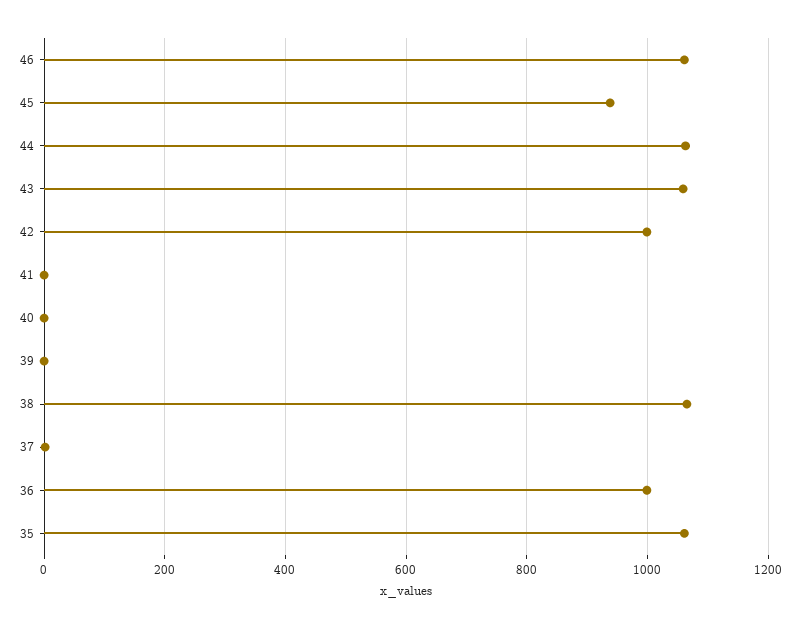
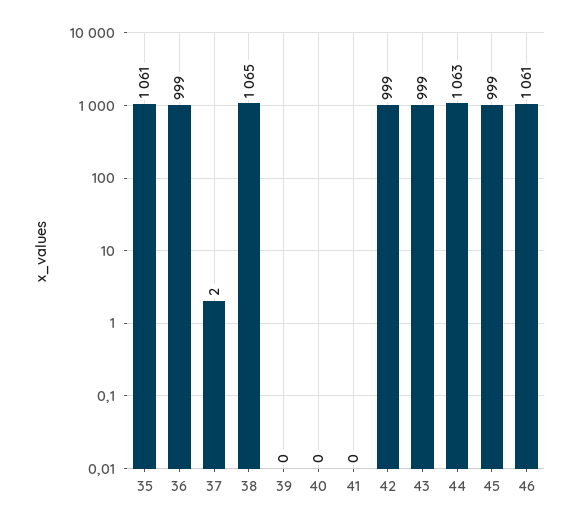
45: 940 -> 999
43: 1060 -> 999

